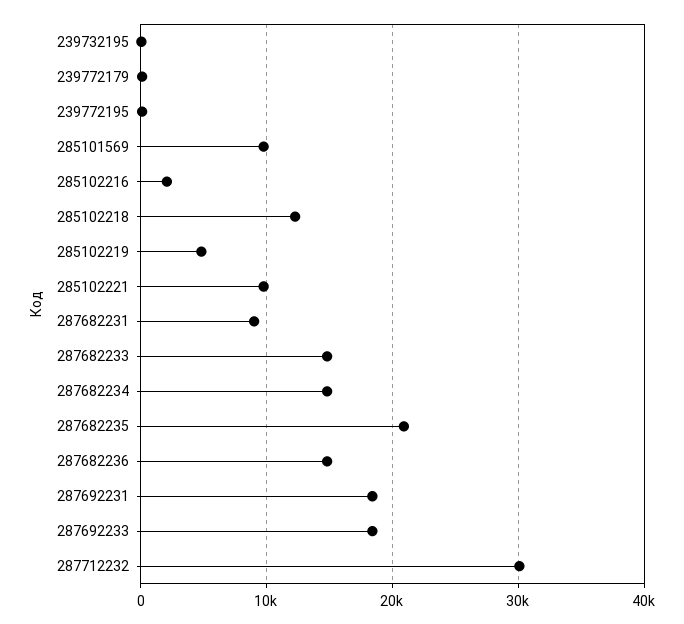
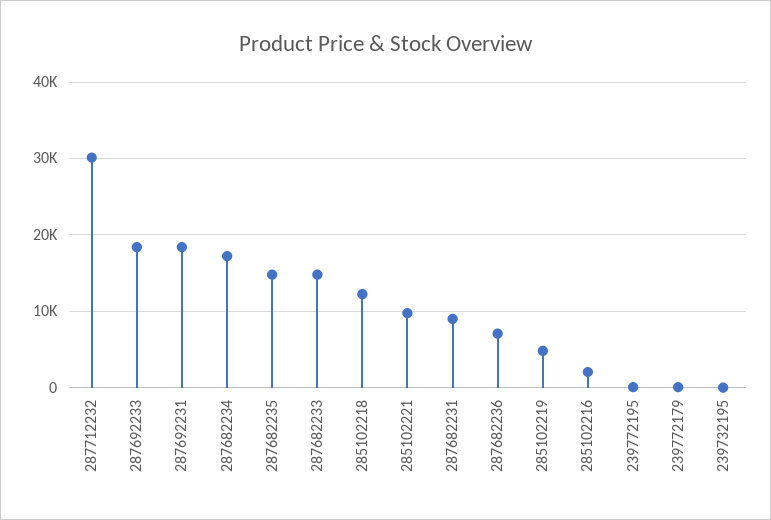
285101569: 10000 -> none
287682234: 15000 -> 17000
287682235: 21000 -> 15000
287682236: 15000 -> 7000

